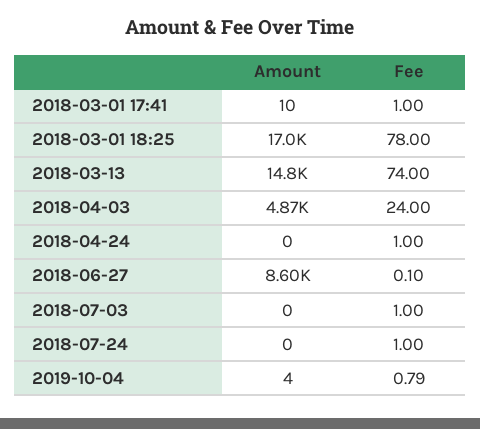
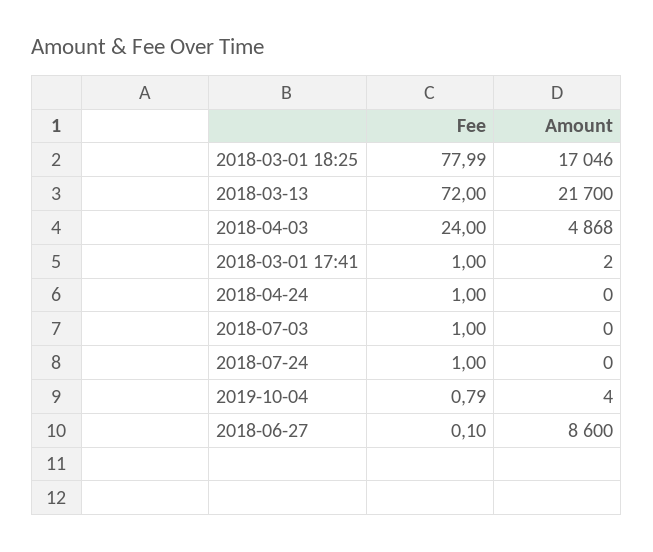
Amount, 2018-03-01 17:41: 10 -> 2
Fee, 2018-03-01 18:25: 78 -> 77.99
Amount, 2018-03-13: 14800 -> 21700
Fee, 2018-03-13: 74 -> 72

